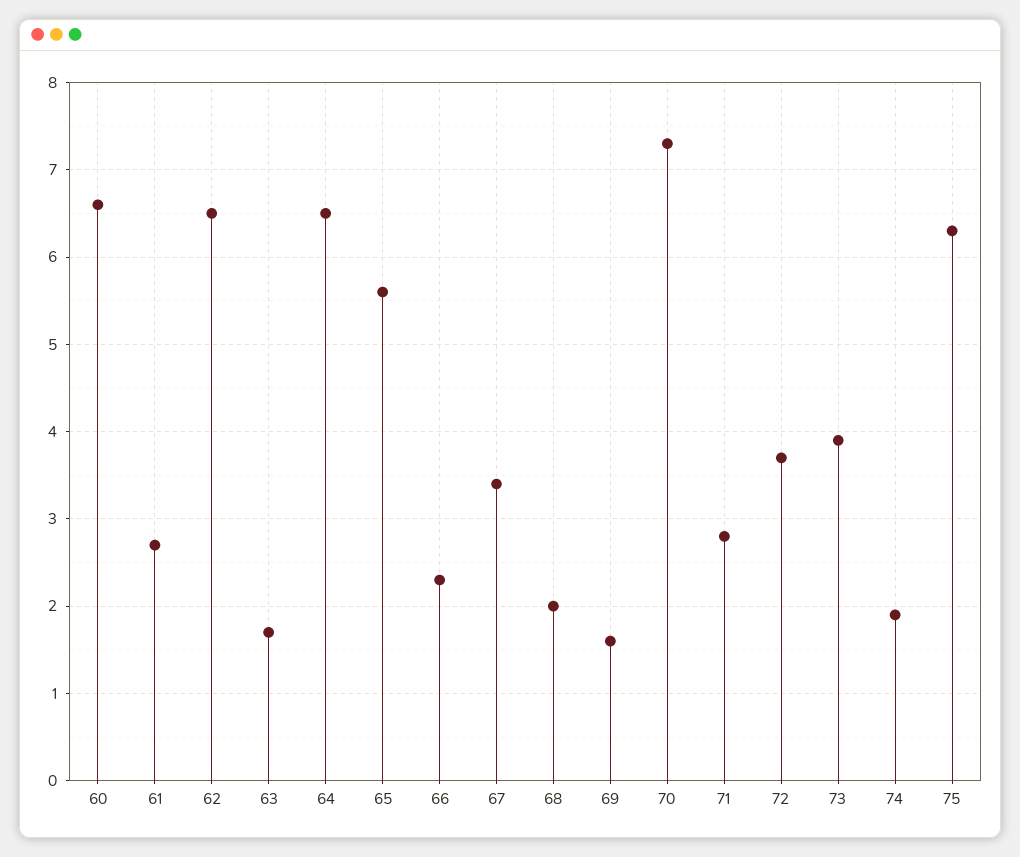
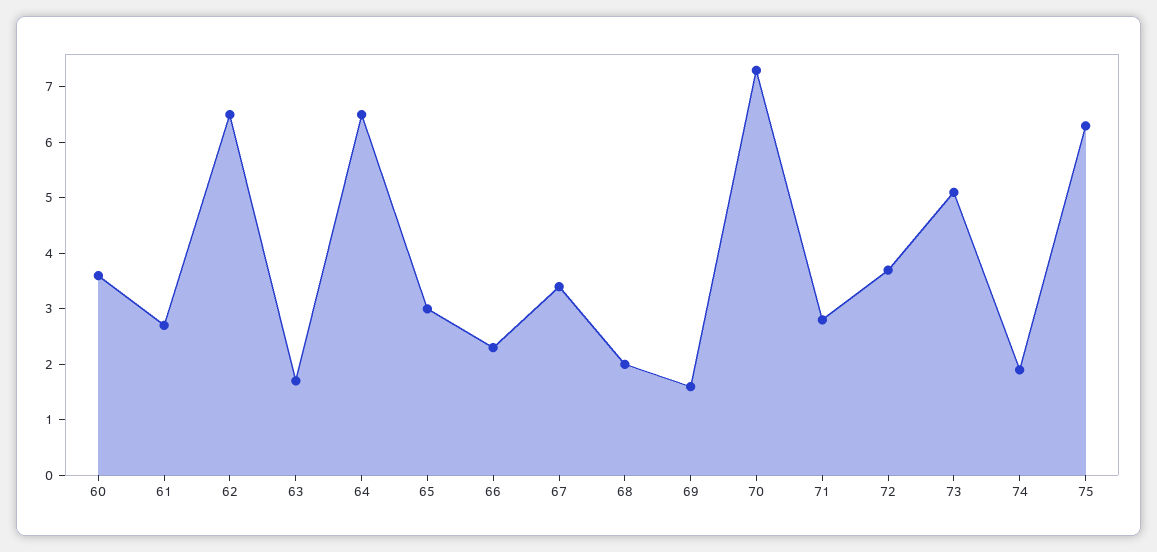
60: 6.6 -> 3.5
65: 5.6 -> 3
73: 3.9 -> 5

